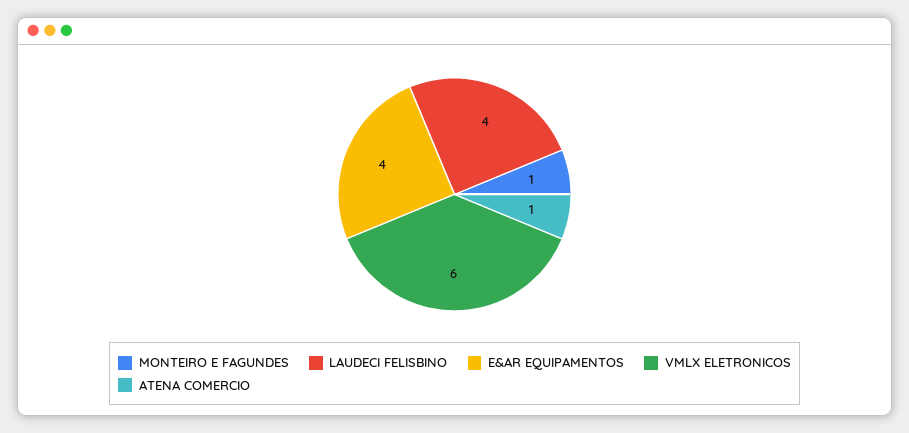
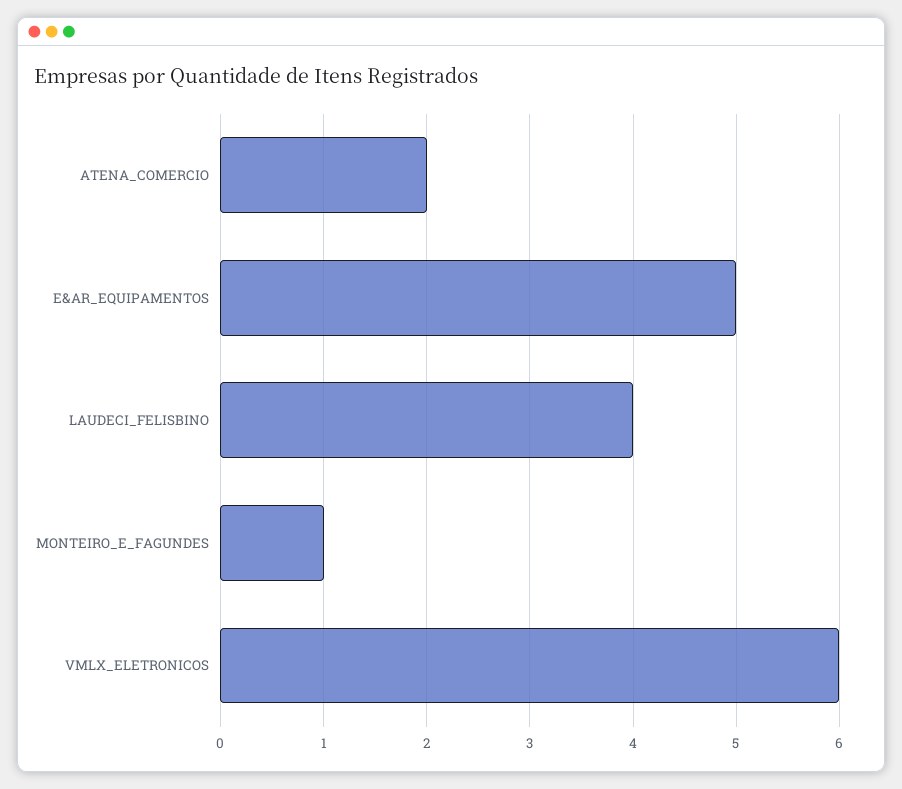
E&AR EQUIPAMENTOS: 4 -> 5
ATENA COMERCIO: 1 -> 2

